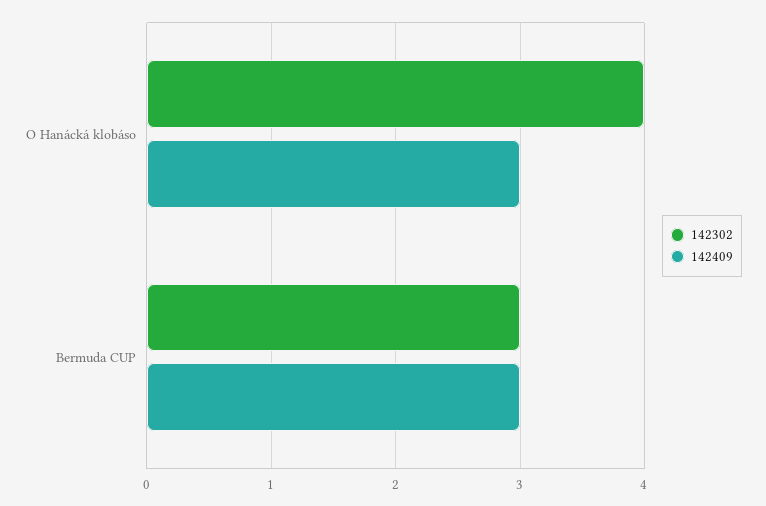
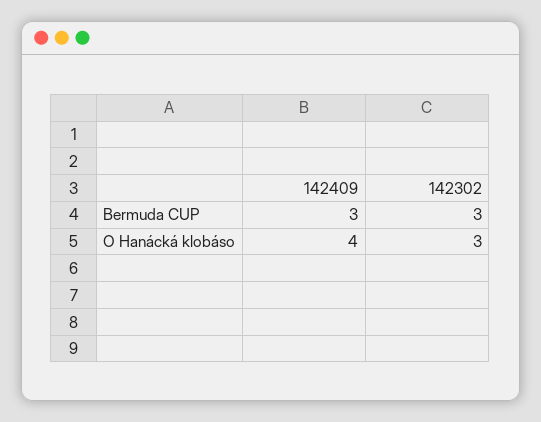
142302, O Hanácká klobáso: 4 -> 3
142409, O Hanácká klobáso: 3 -> 4

